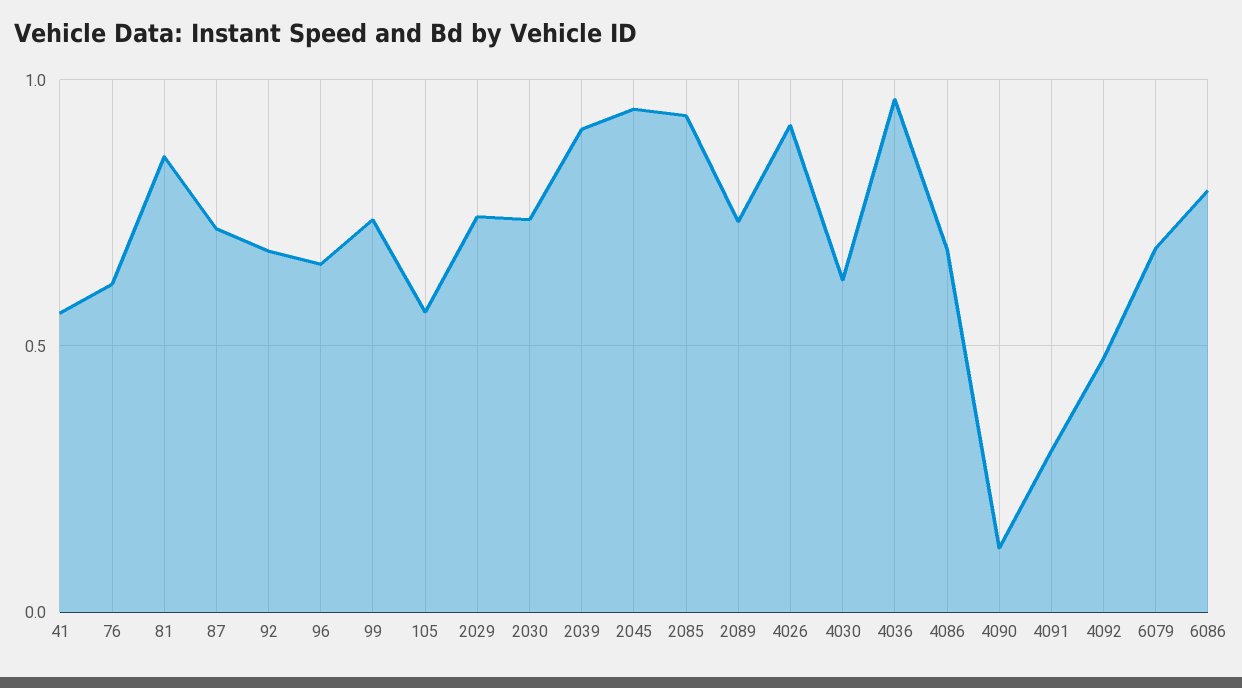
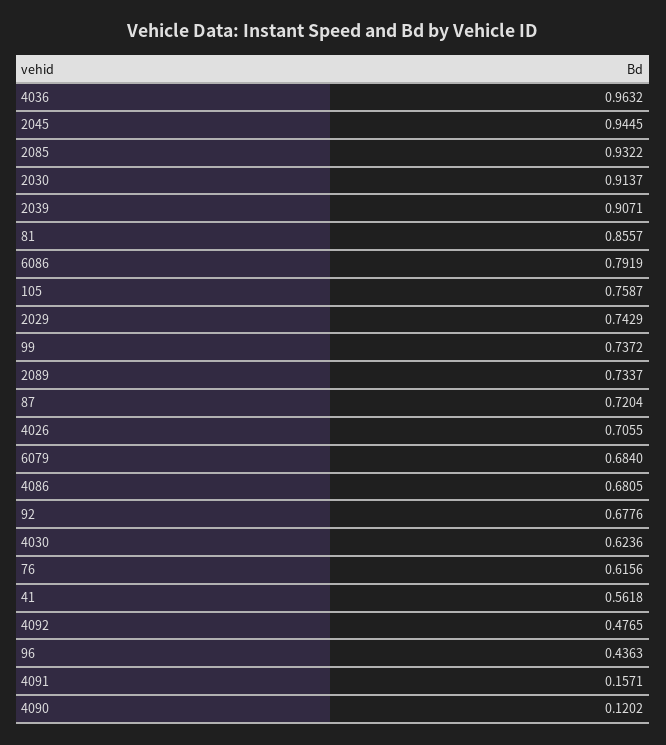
96: 0.65 -> 0.4363
105: 0.55 -> 0.7587
2030: 0.75 -> 0.9137
4026: 0.9 -> 0.7055
4091: 0.3 -> 0.1571

